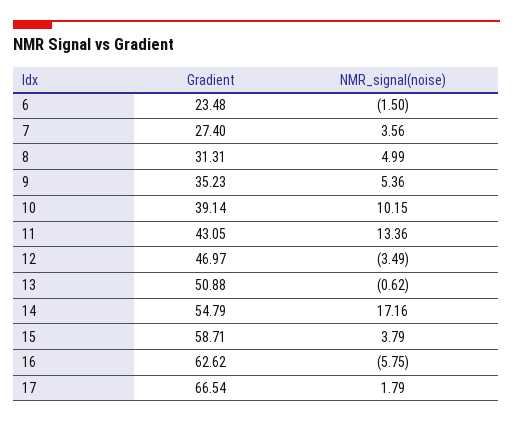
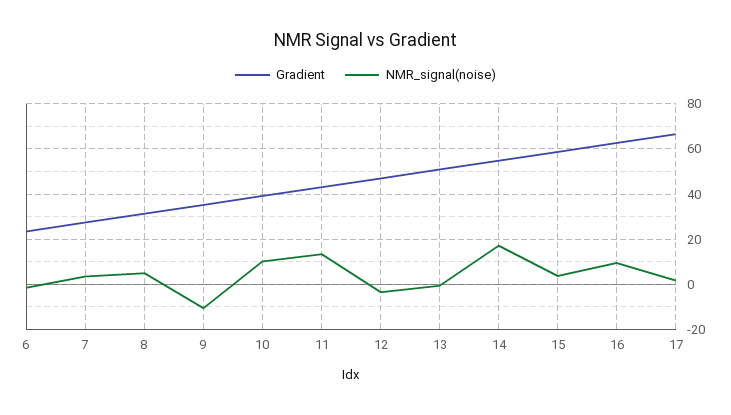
NMR_signal(noise), 9: 5.36 -> -10
NMR_signal(noise), 16: -5.75 -> 10

